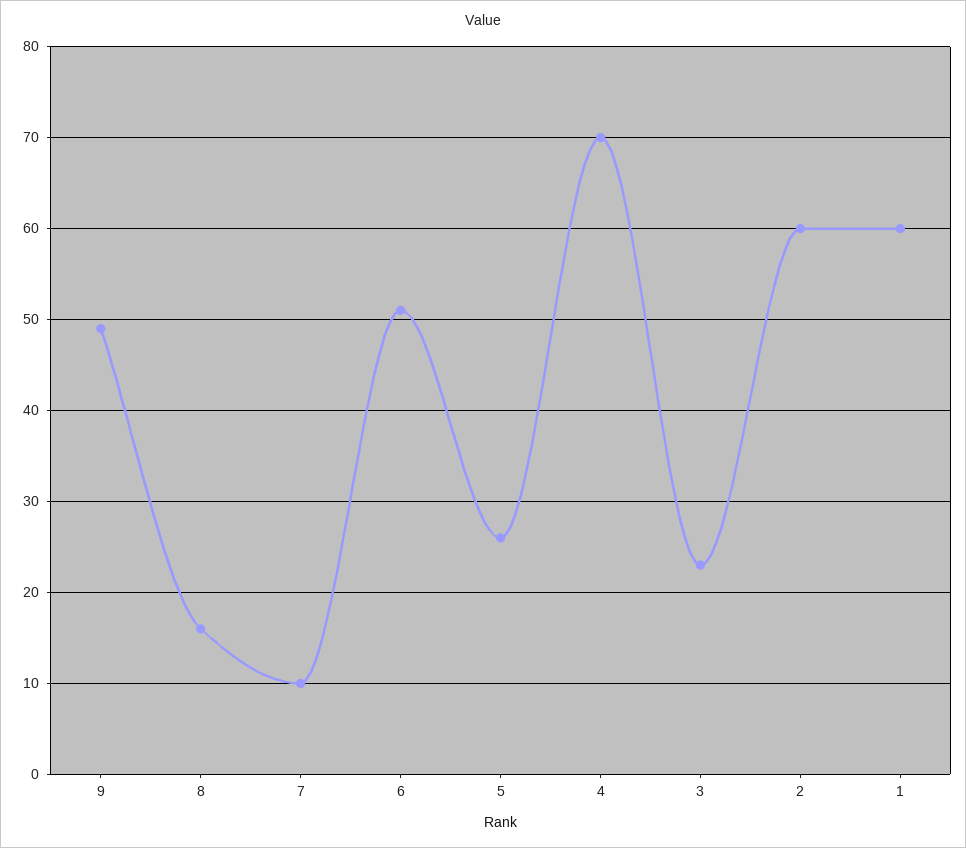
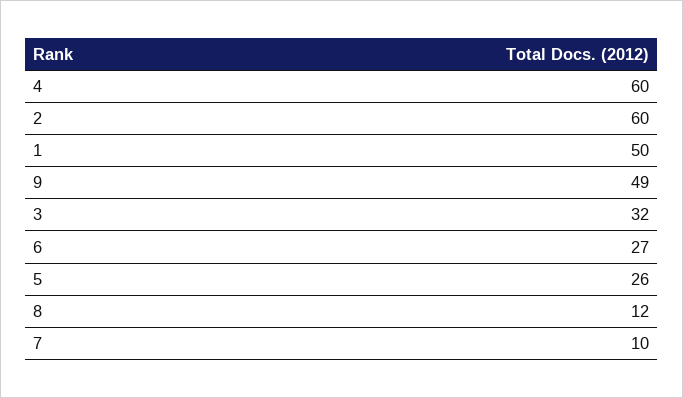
8: 16 -> 12
6: 51 -> 27
4: 70 -> 60
3: 23 -> 32
1: 60 -> 50

